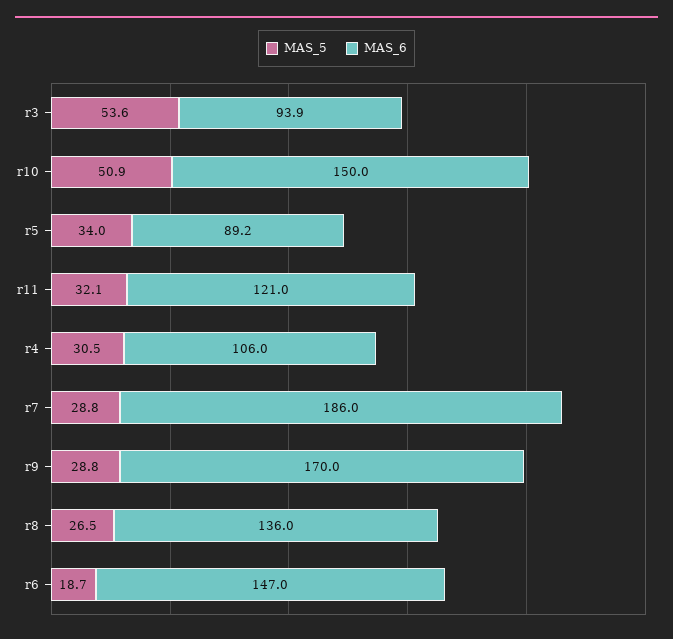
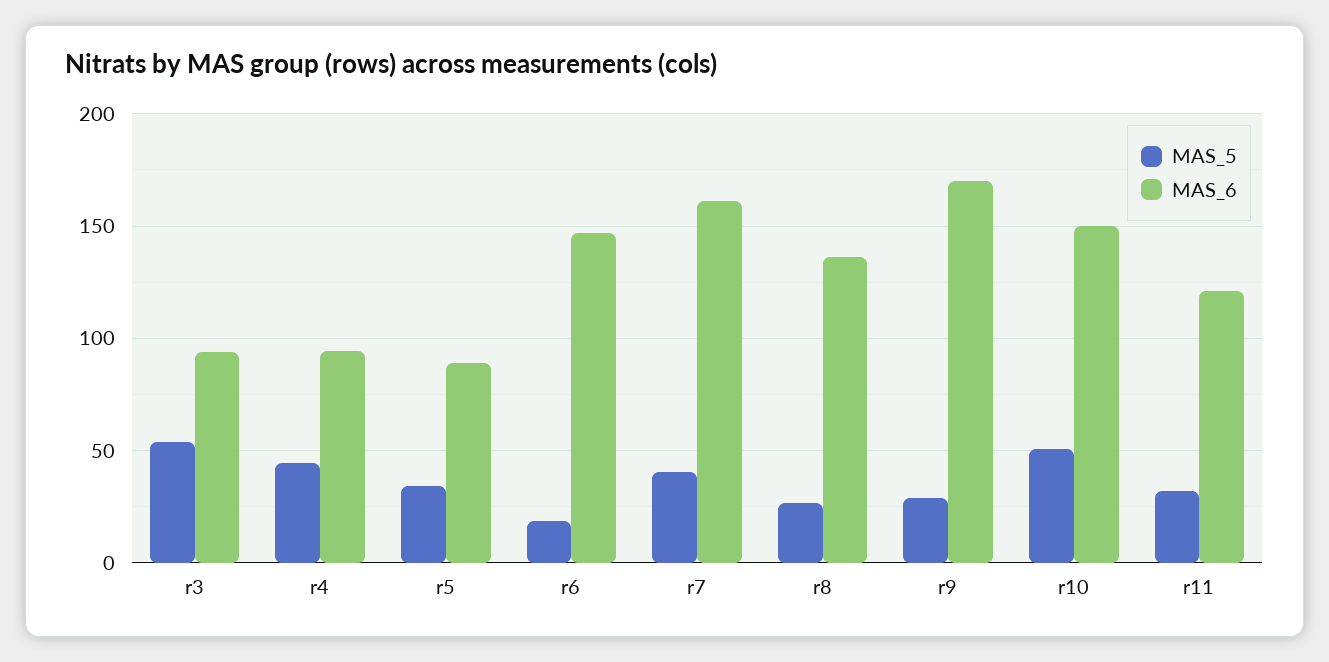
MAS_5, r4: 30.5 -> 45
MAS_6, r4: 106 -> 95
MAS_5, r7: 28.8 -> 40
MAS_6, r7: 186 -> 160

